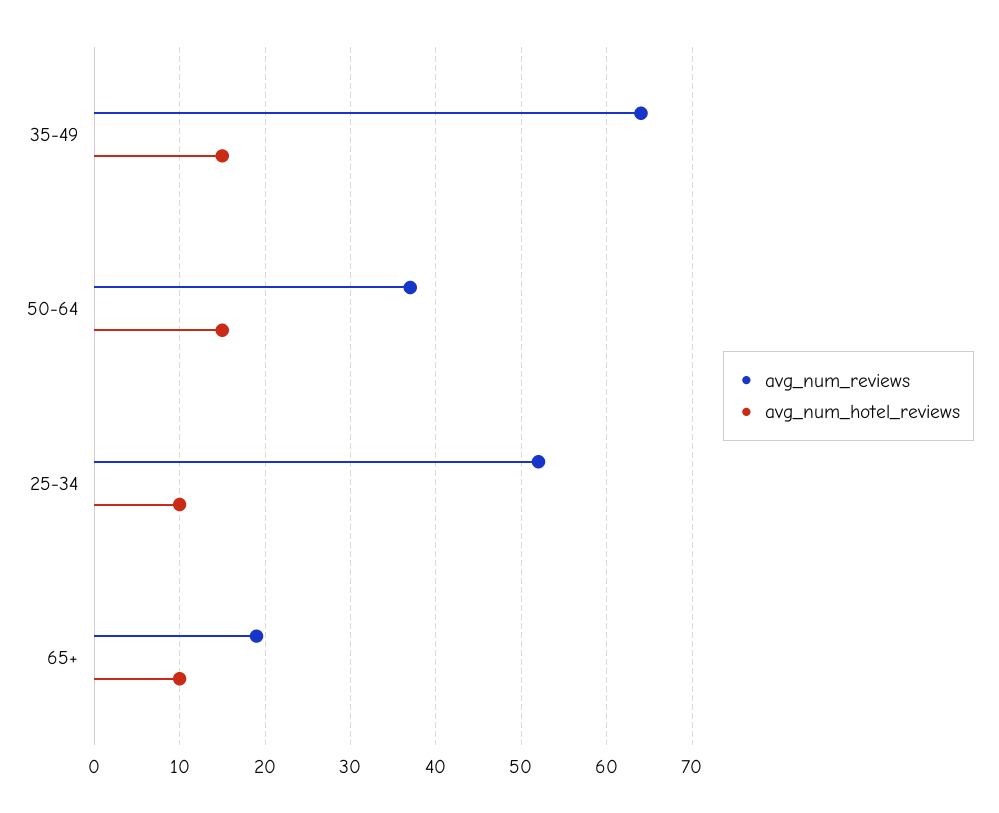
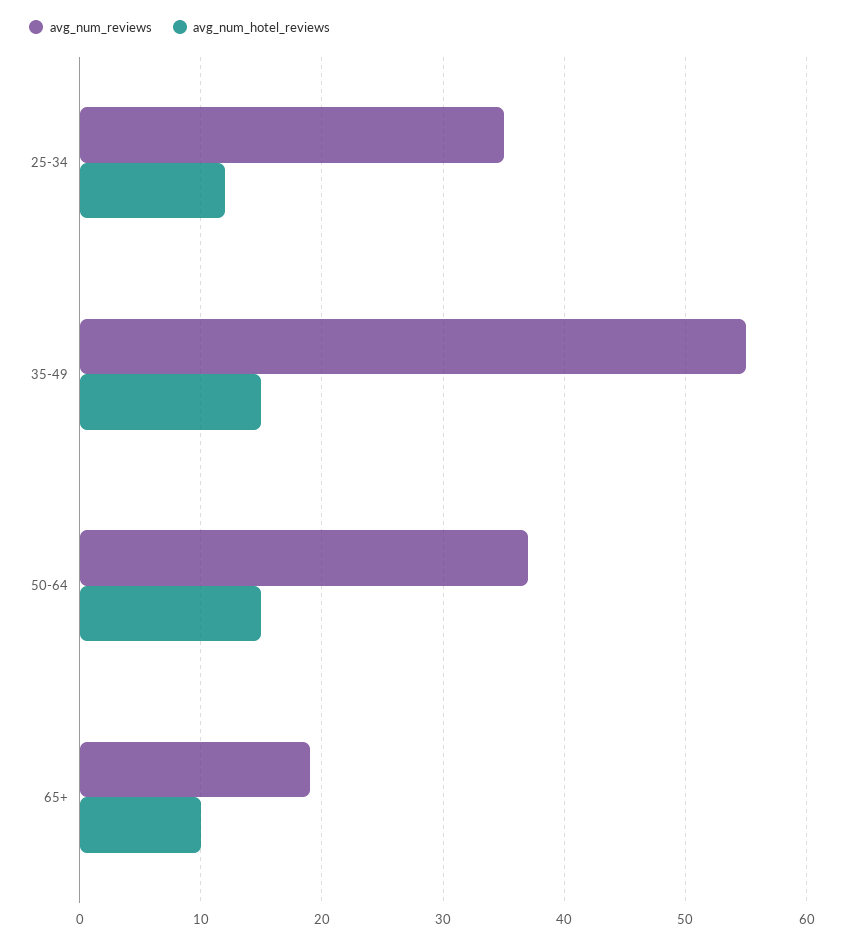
avg_num_reviews, 35-49: 64 -> 55
avg_num_reviews, 25-34: 52 -> 35
avg_num_hotel_reviews, 25-34: 10 -> 12

